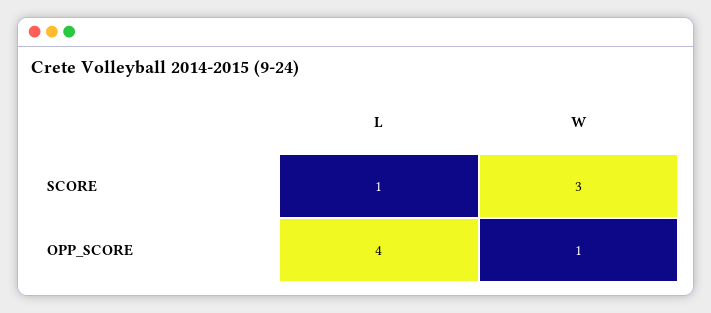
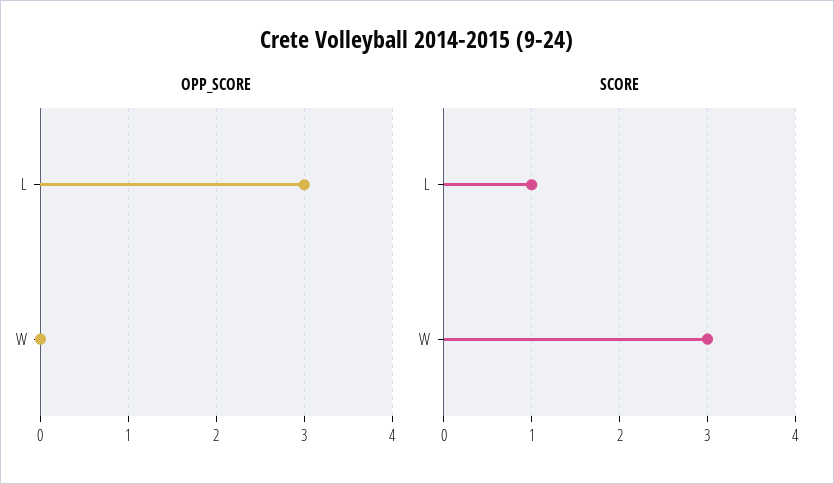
OPP_SCORE, L: 4 -> 3
OPP_SCORE, W: 1 -> 0

